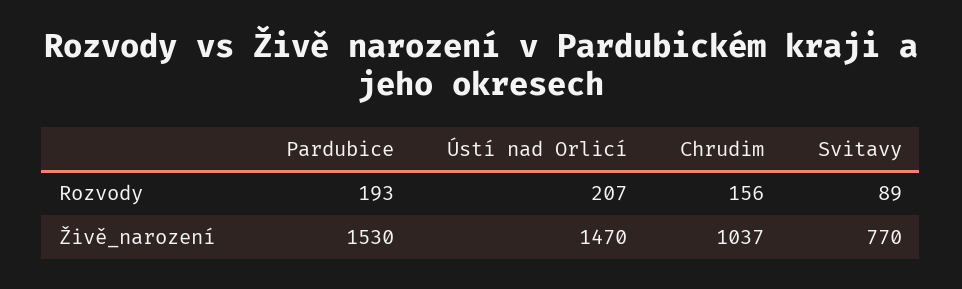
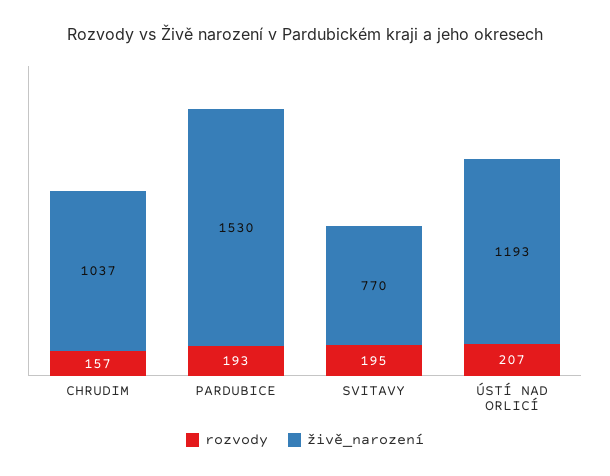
Rozvody, Chrudim: 156 -> 157
Rozvody, Svitavy: 89 -> 195
Živě_narození, Ústí nad Orlicí: 1470 -> 1193

